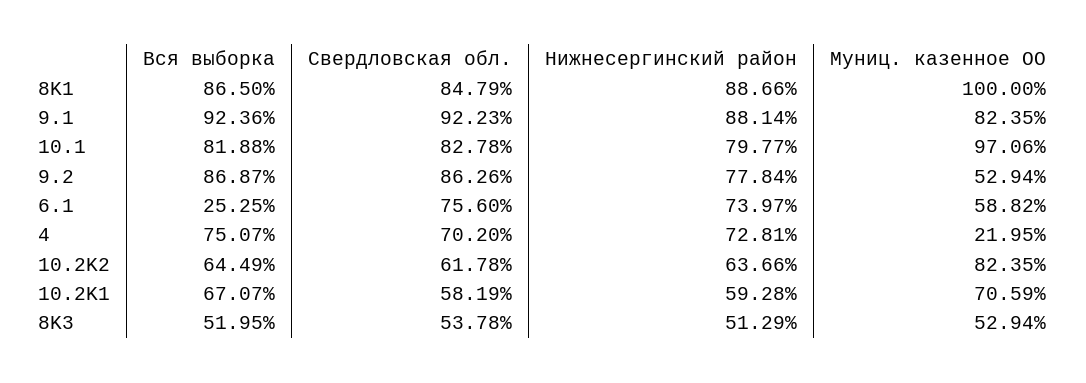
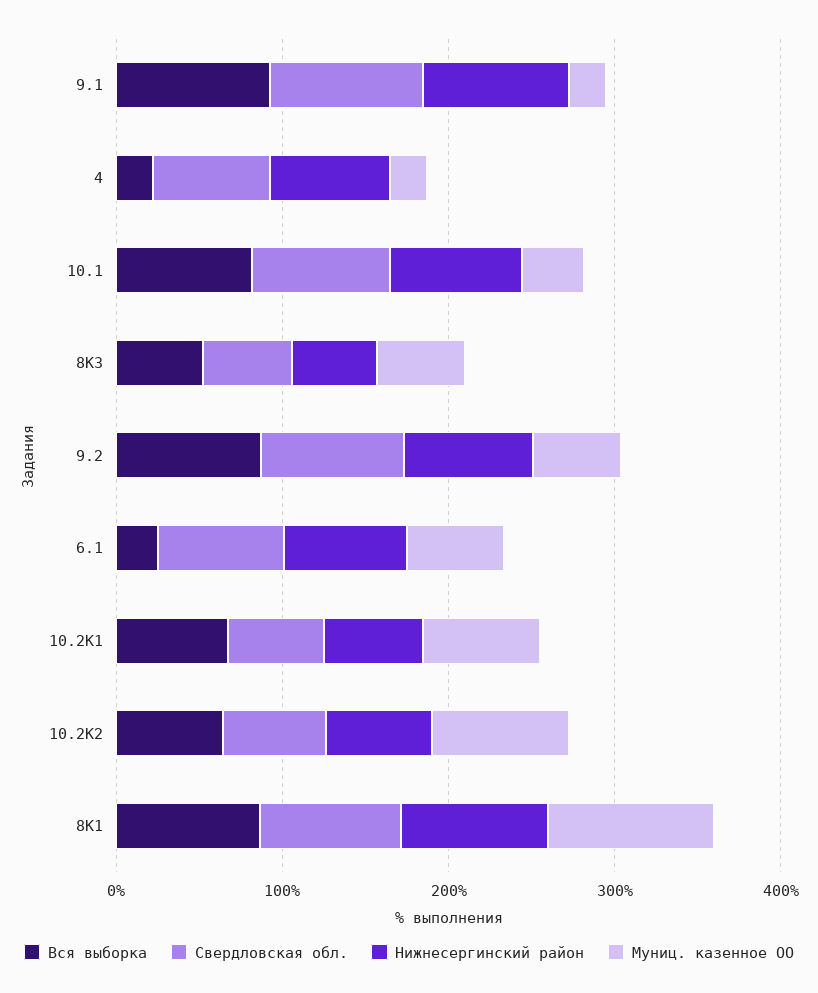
Муниц. казенное ОО, 9.1: 82.35 -> 20
Муниц. казенное ОО, 10.1: 97.06 -> 40
Вся выборка, 4: 75.07 -> 20

